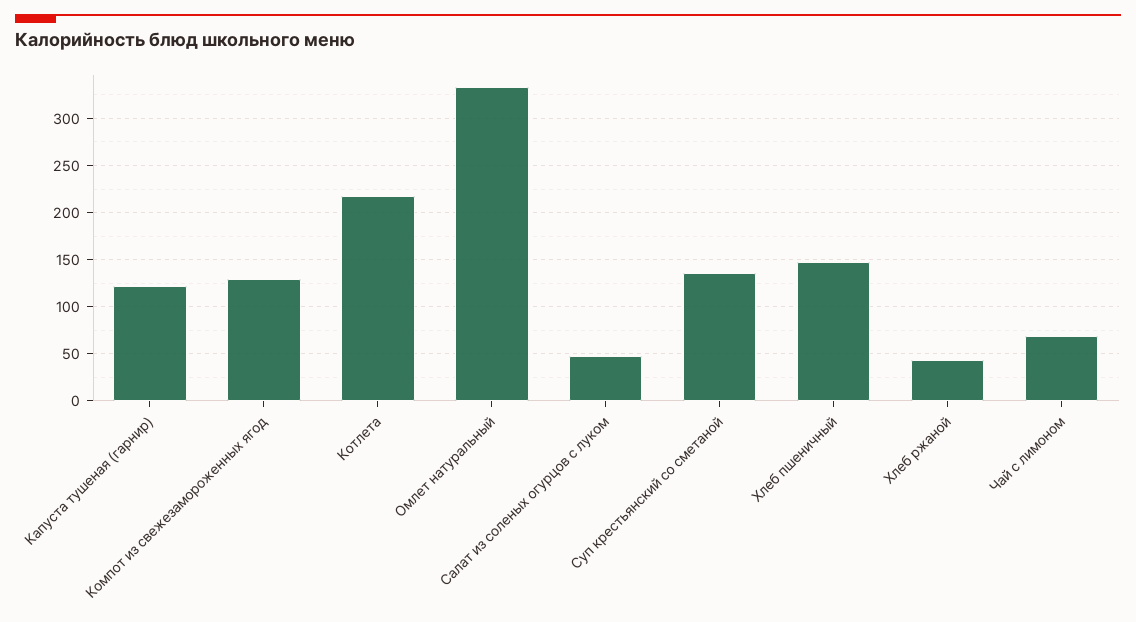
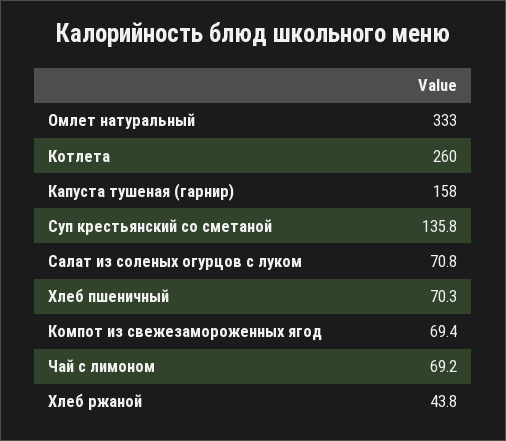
Капуста тушеная (гарнир): 120 -> 158
Компот из свежезамороженных ягод: 130 -> 69.4
Котлета: 220 -> 260
Салат из соленых огурцов с луком: 50 -> 70.8
Хлеб пшеничный: 150 -> 70.3

